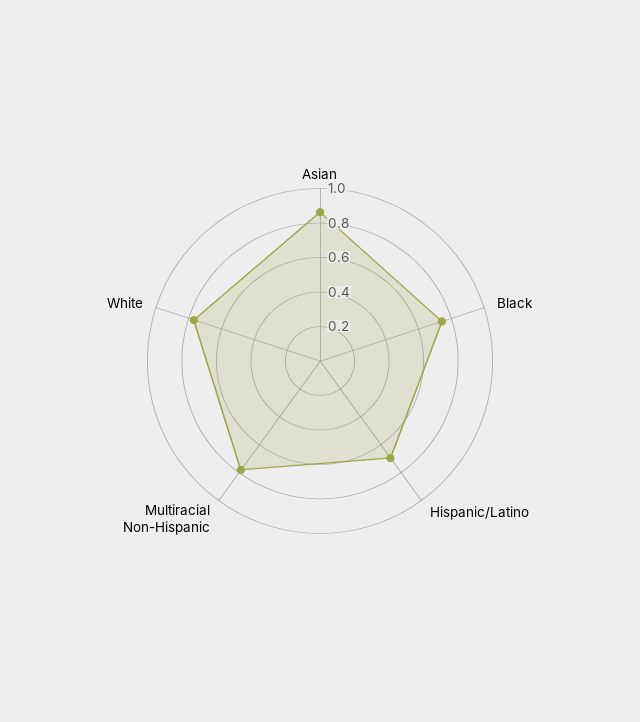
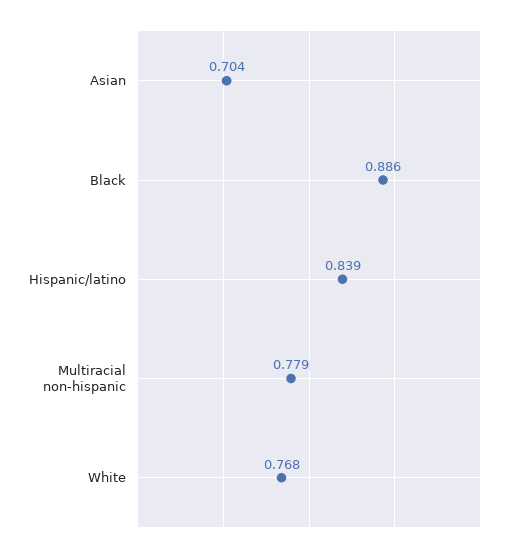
Asian: 0.85 -> 0.704
Black: 0.75 -> 0.886
Hispanic/Latino: 0.7 -> 0.839

